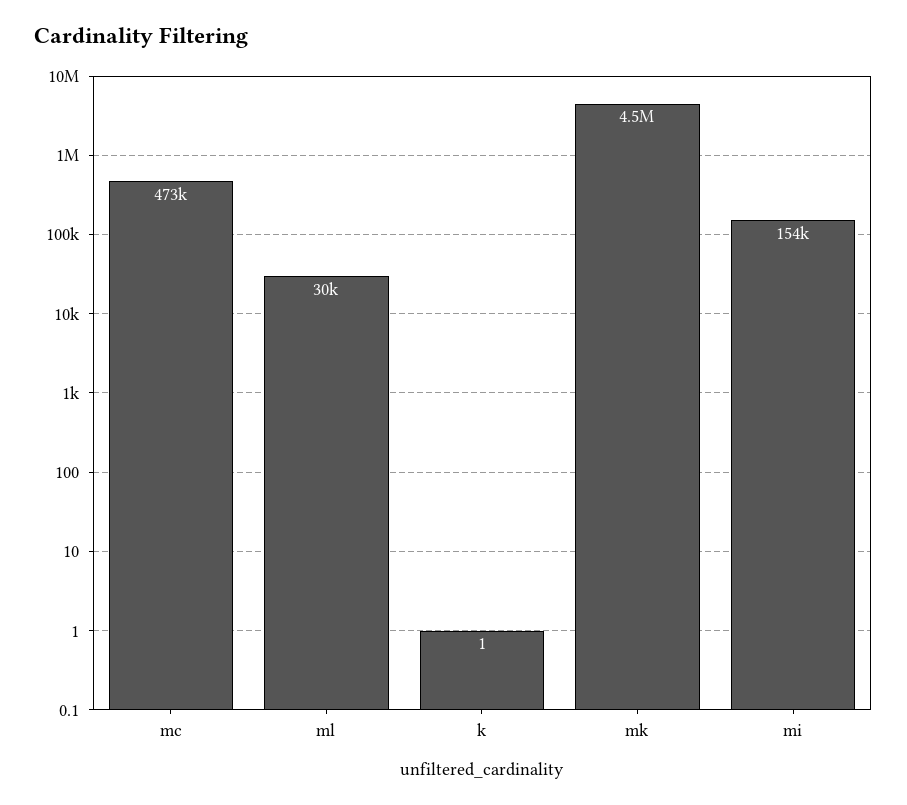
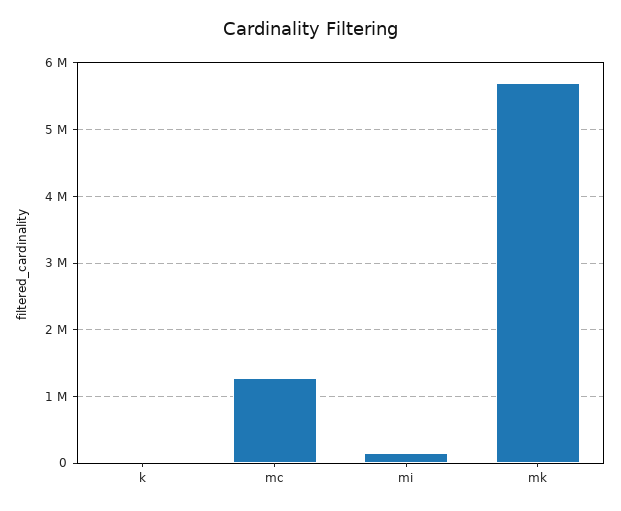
mc: 473000 -> 1300000
ml: 30000 -> none
mk: 4500000 -> 5700000

